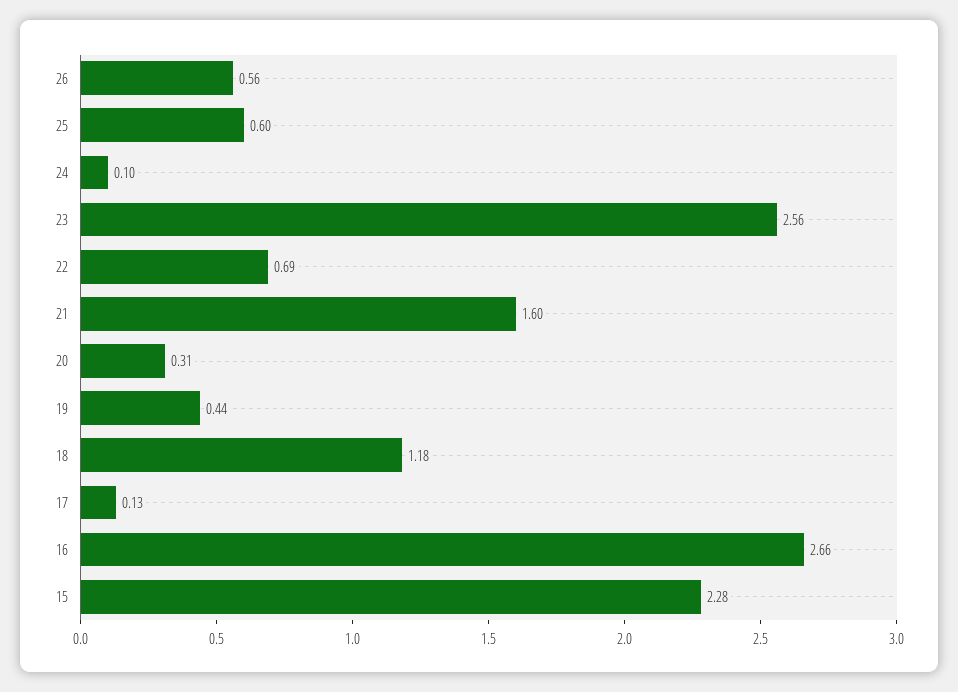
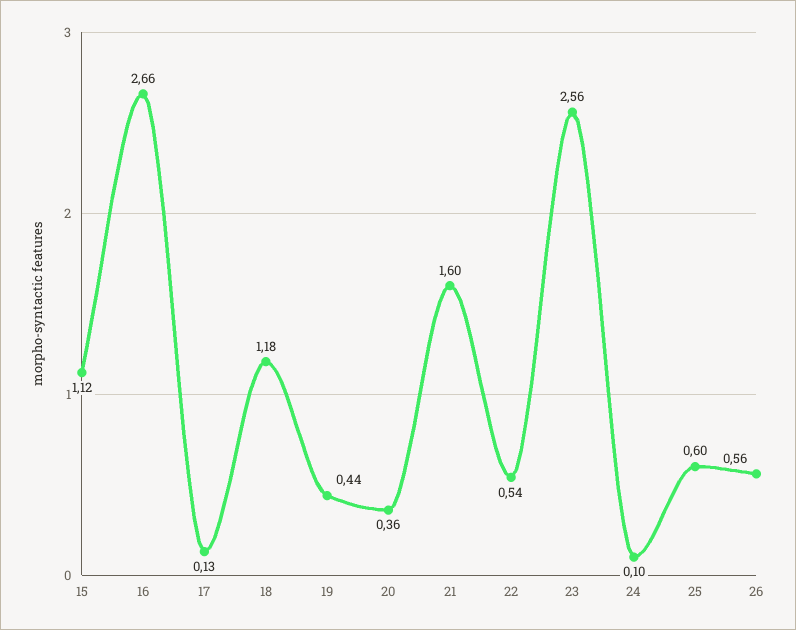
22: 0.69 -> 0.54
20: 0.31 -> 0.36
15: 2.28 -> 1.12

